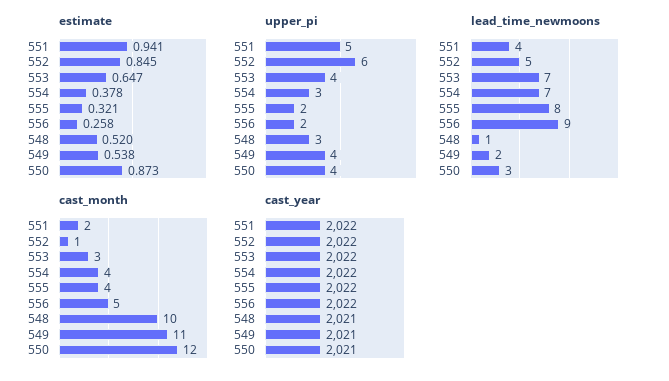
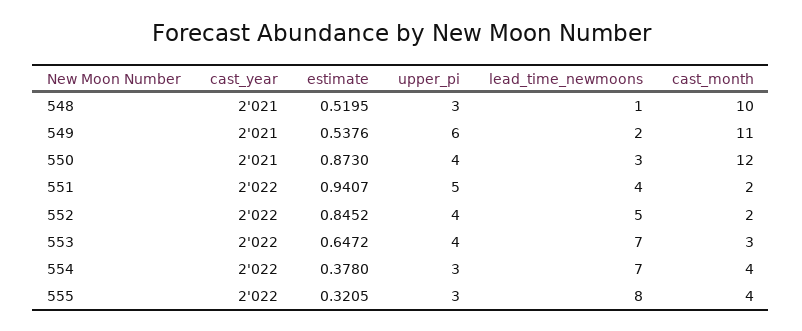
estimate, 556: 0.258 -> none
upper_pi, 552: 6 -> 4
upper_pi, 555: 2 -> 3
upper_pi, 556: 2 -> none
upper_pi, 549: 4 -> 6
lead_time_newmoons, 556: 9 -> none
cast_month, 552: 1 -> 2
cast_month, 556: 5 -> none
cast_year, 556: 2022 -> none

